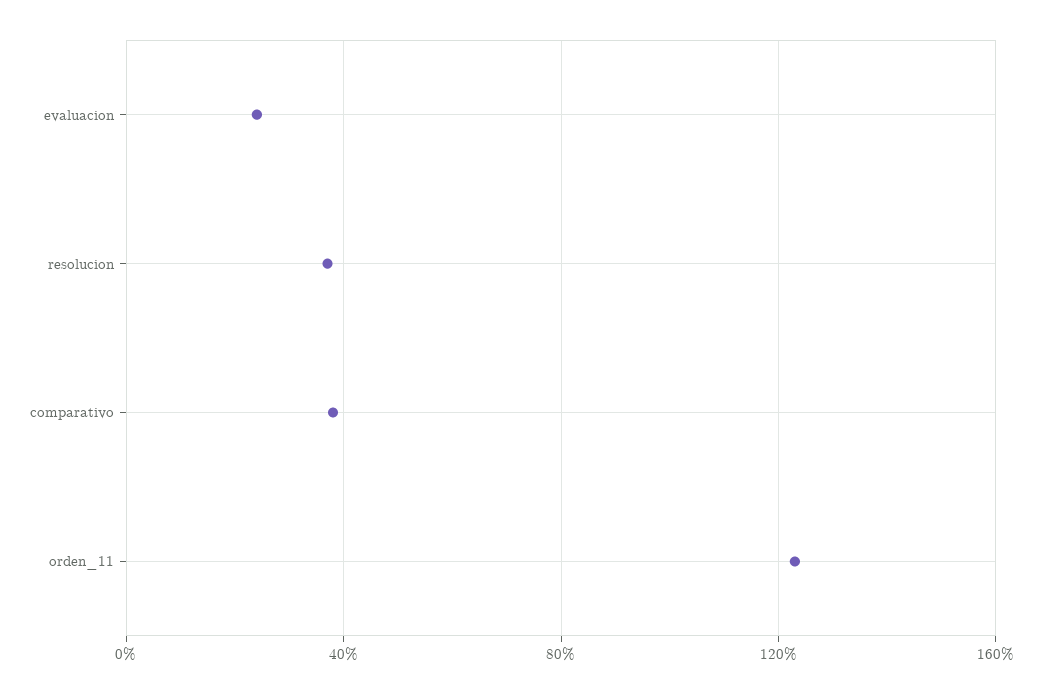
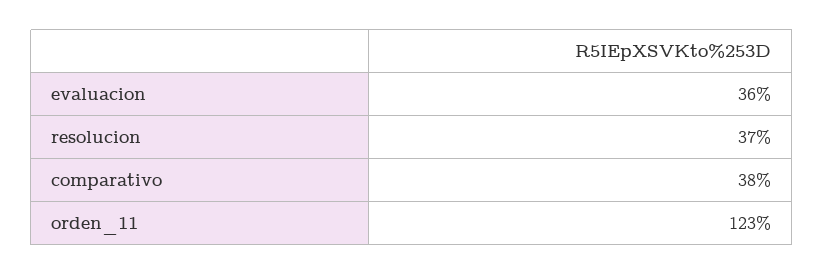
evaluacion: 25 -> 36

